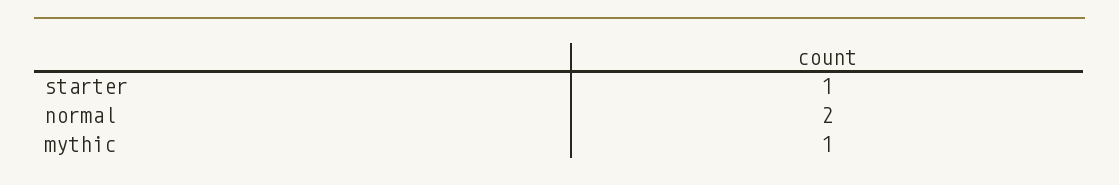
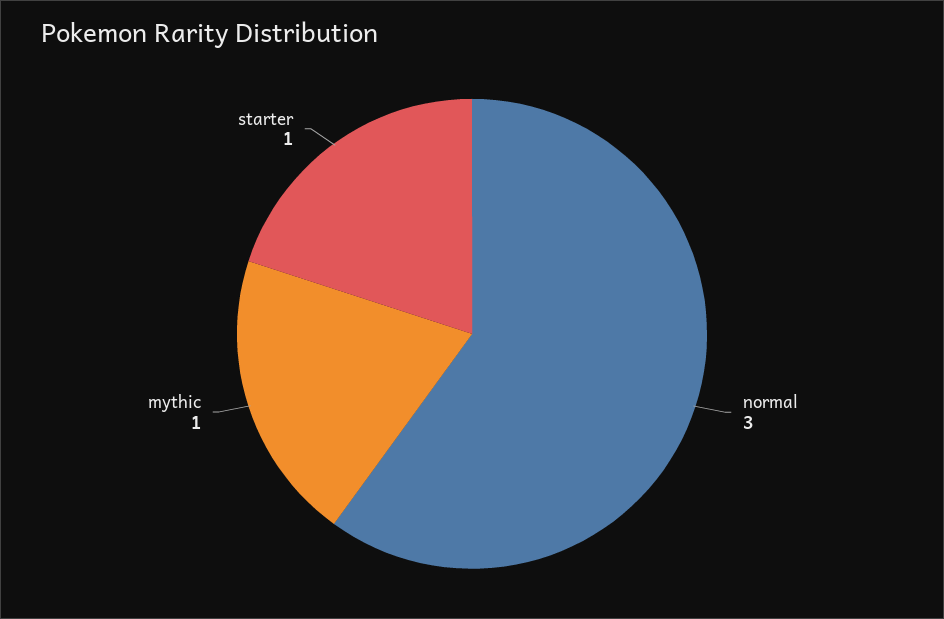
normal: 2 -> 3

